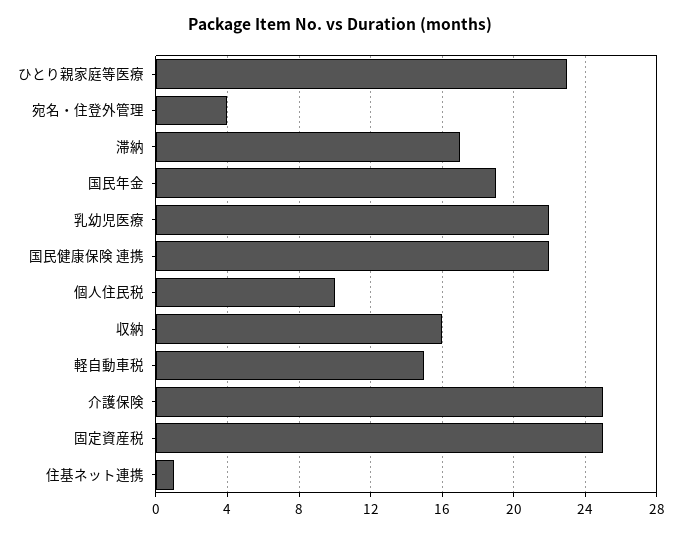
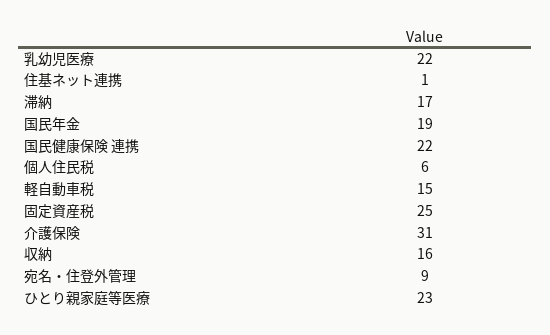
宛名・住登外管理: 4 -> 9
個人住民税: 10 -> 6
介護保険: 25 -> 31

